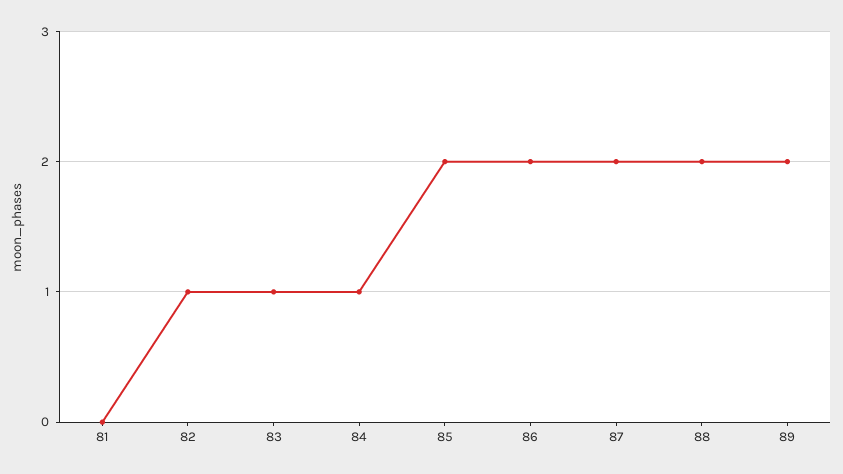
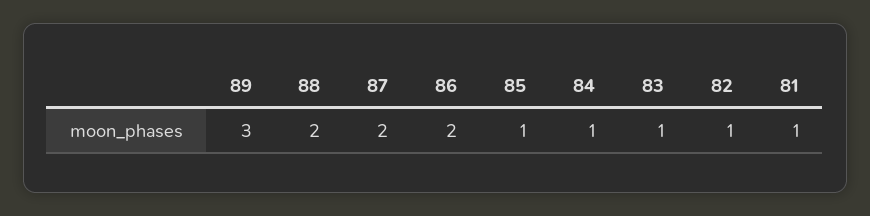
81: 0 -> 1
85: 2 -> 1
89: 2 -> 3

